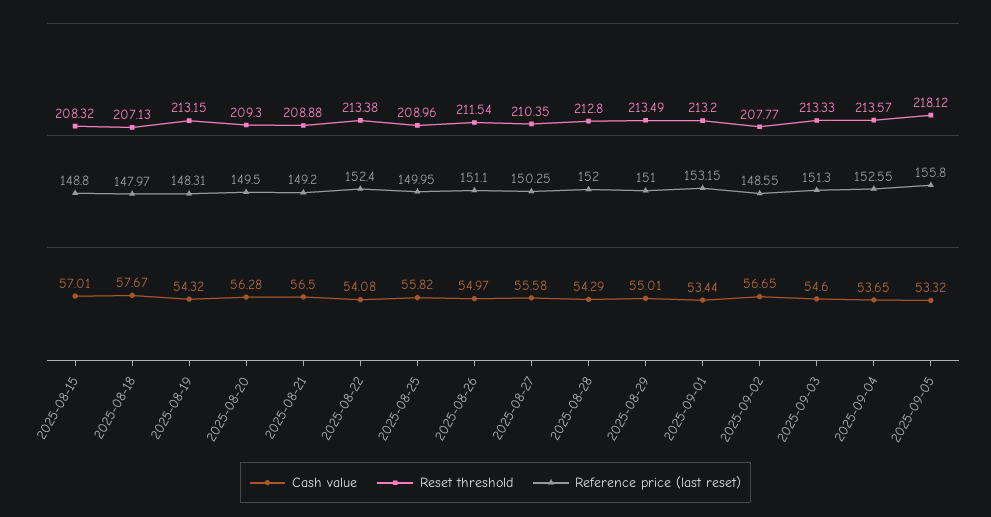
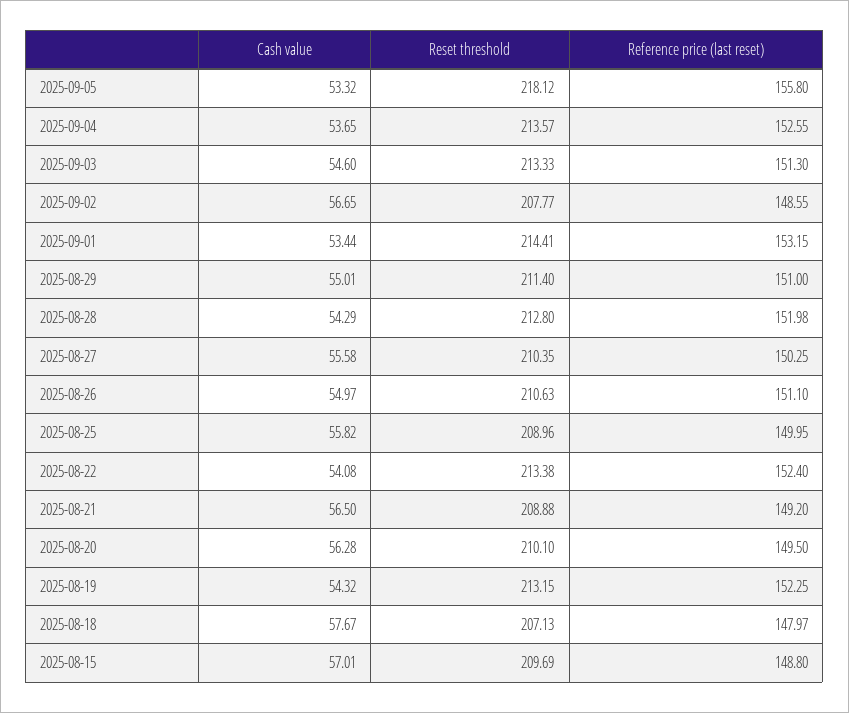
Reset threshold, 2025-08-15: 208.32 -> 209.69
Reference price (last reset), 2025-08-19: 148.31 -> 152.25
Reset threshold, 2025-08-20: 209.3 -> 210.1
Reset threshold, 2025-08-26: 211.54 -> 210.63
Reference price (last reset), 2025-08-28: 152 -> 151.98
Reset threshold, 2025-08-29: 213.49 -> 211.4
Reset threshold, 2025-09-01: 213.2 -> 214.41

